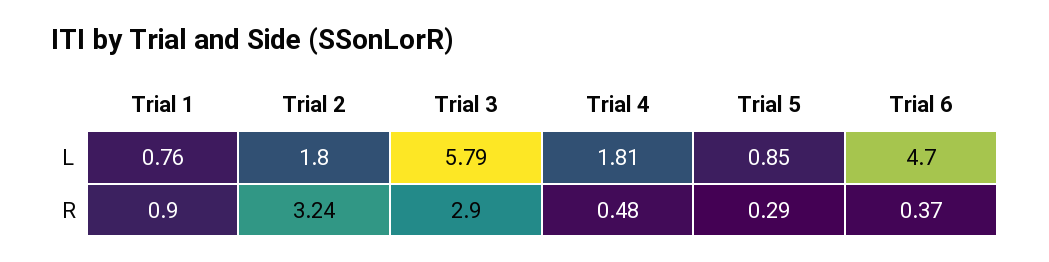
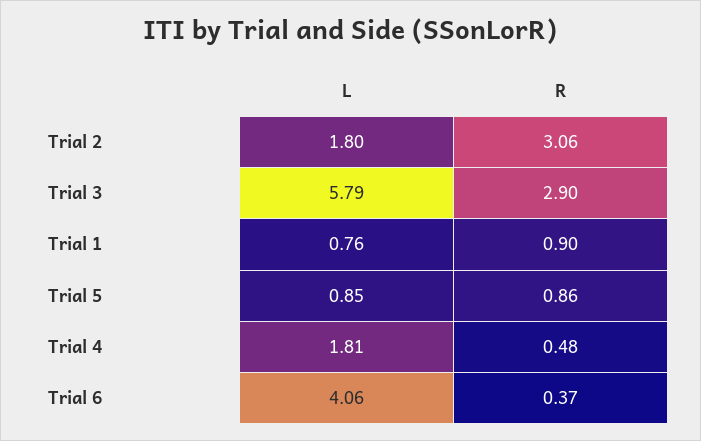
Trial 6, L: 4.7 -> 4.06
Trial 2, R: 3.24 -> 3.06
Trial 5, R: 0.29 -> 0.86

